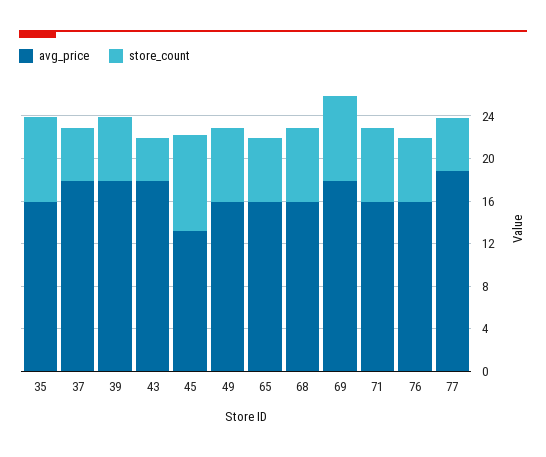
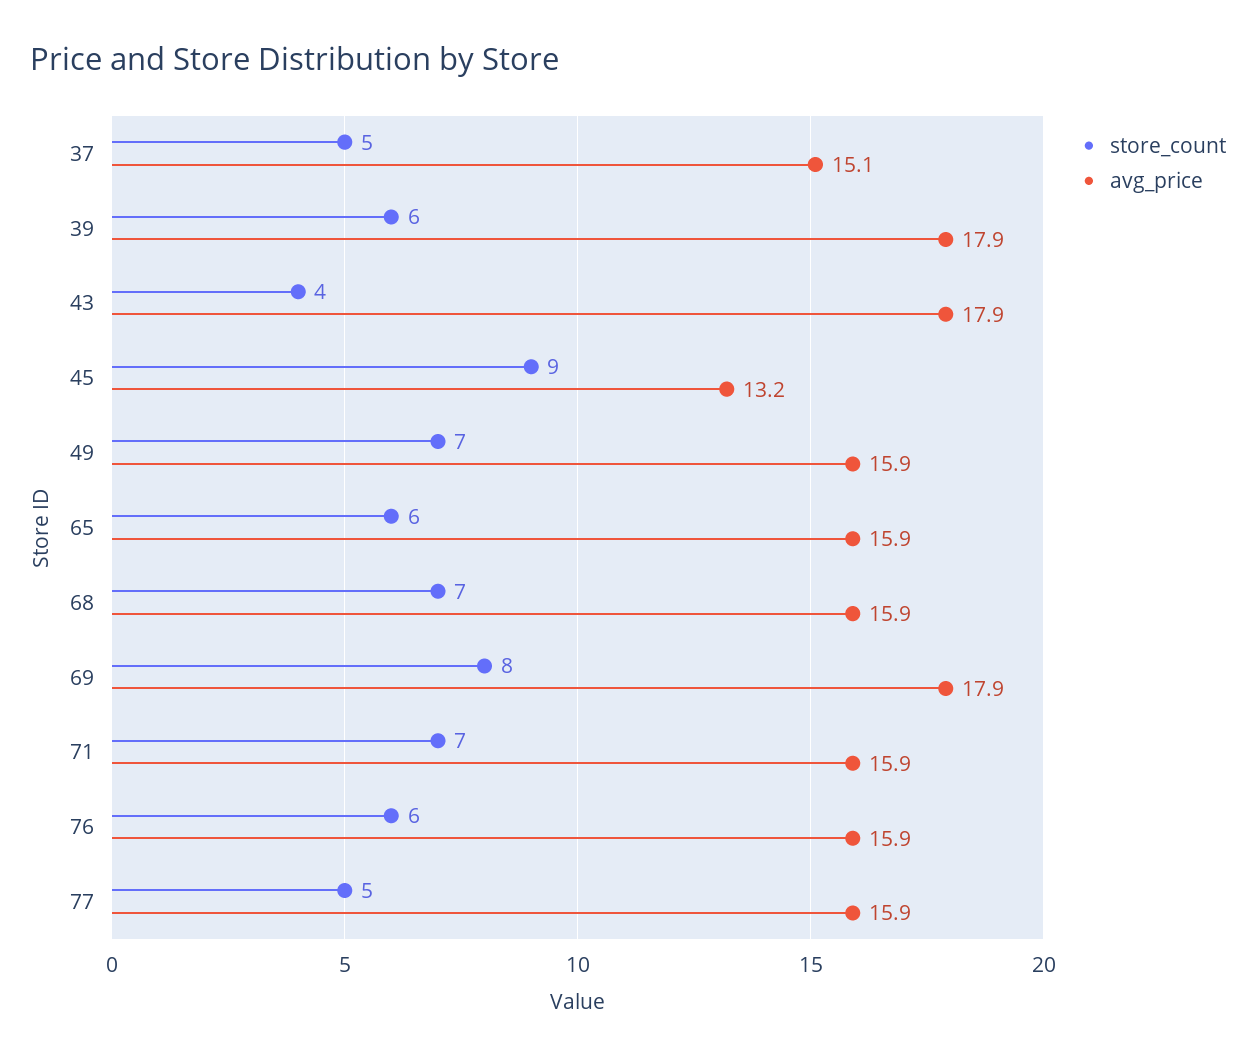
avg_price, 35: 16 -> none
store_count, 35: 8 -> none
avg_price, 37: 18 -> 15.1
avg_price, 77: 19 -> 15.9

